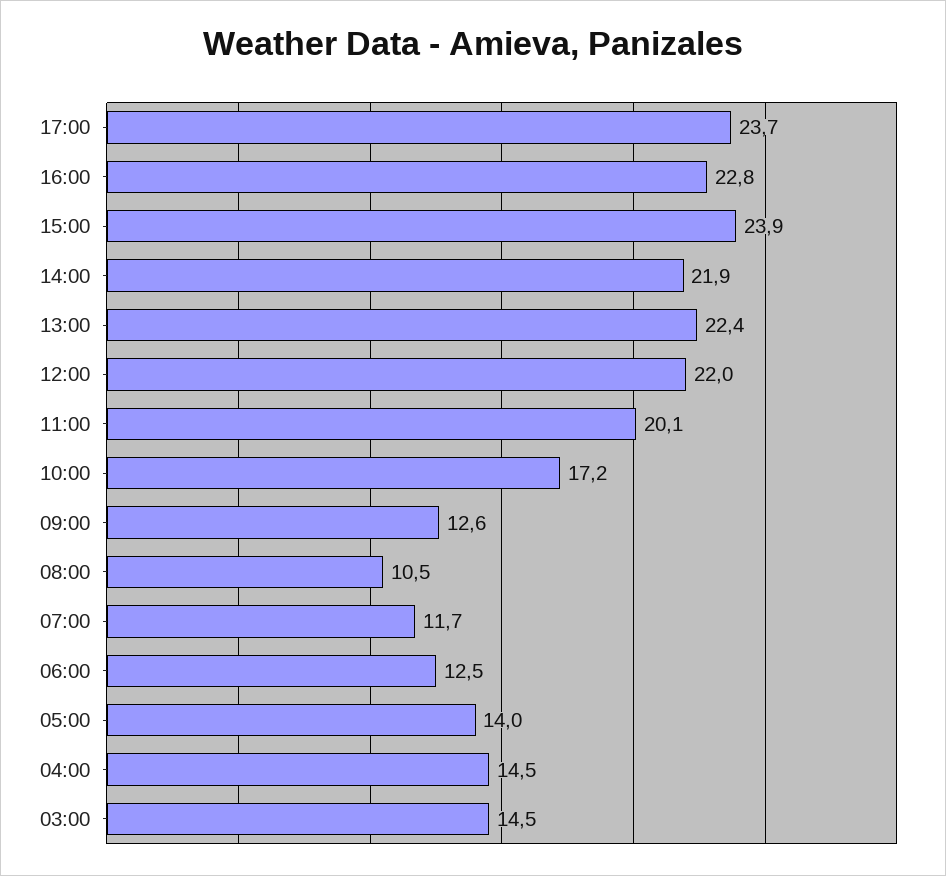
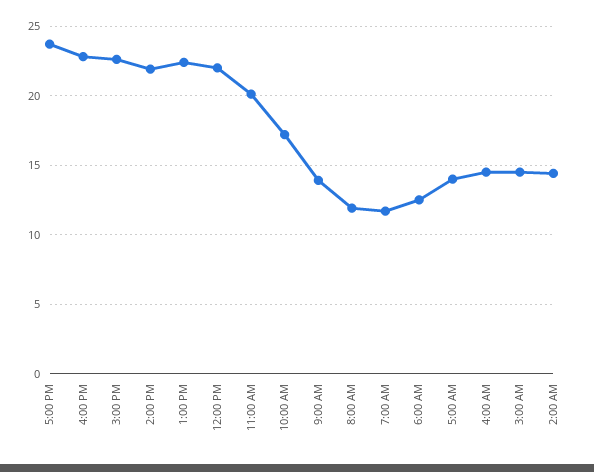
15:00: 23.9 -> 22.5
09:00: 12.6 -> 14
08:00: 10.5 -> 12
2:00 AM: none -> 14.5

